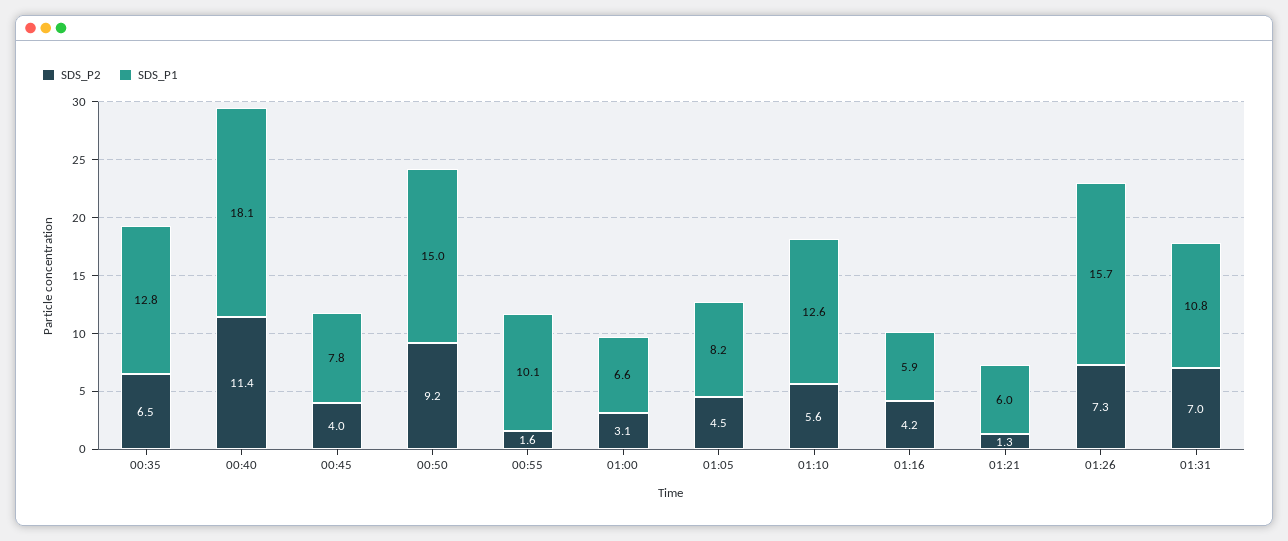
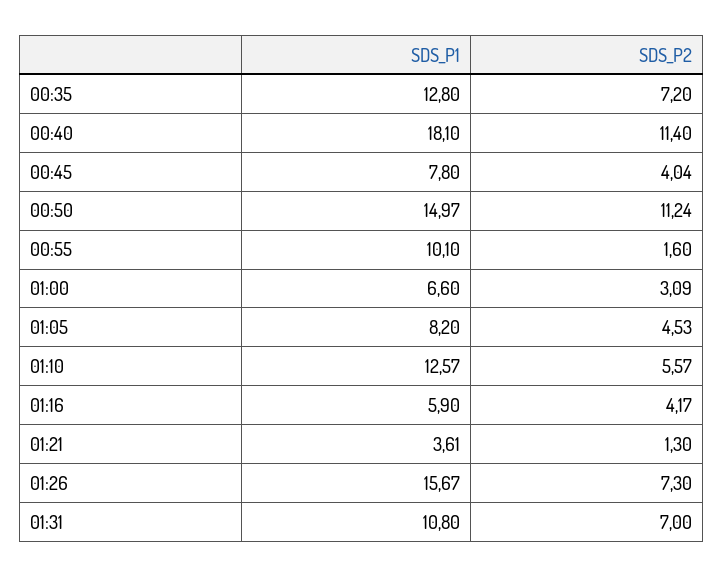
SDS_P2, 00:35: 6.5 -> 7.2
SDS_P2, 00:50: 9.2 -> 11.24
SDS_P1, 01:21: 6 -> 3.61

